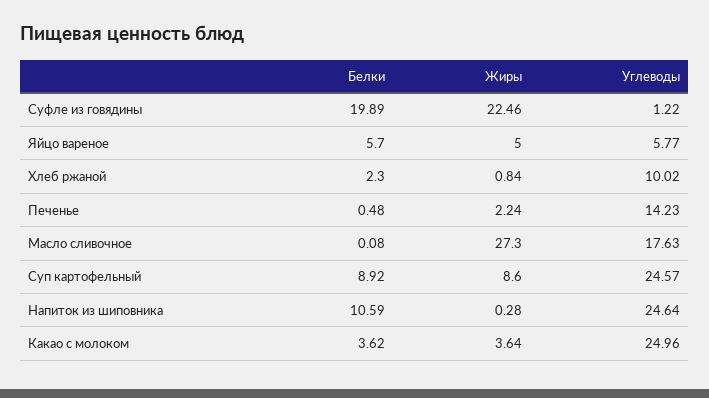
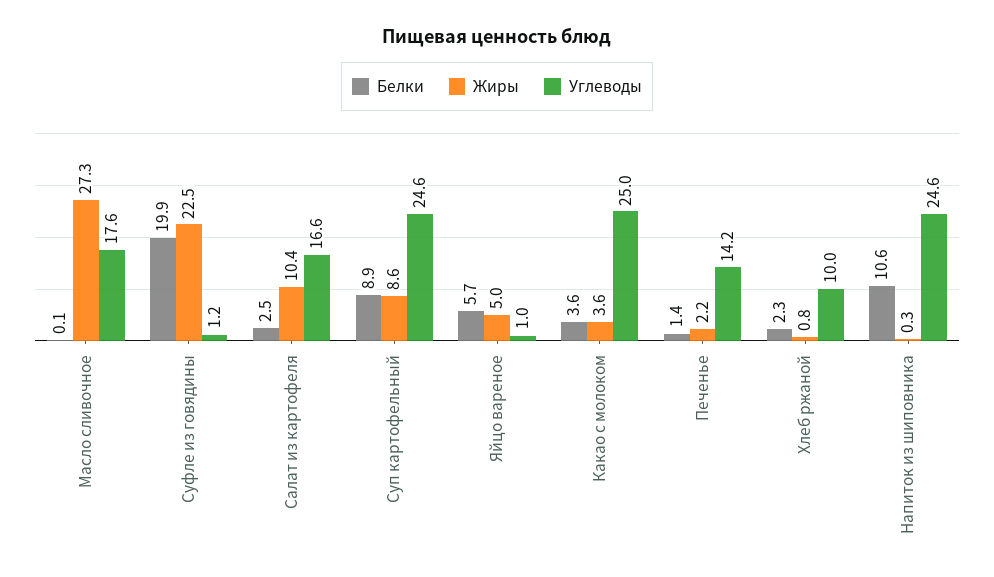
Углеводы, Яйцо вареное: 5.77 -> 1
Белки, Печенье: 0.48 -> 1.4
Белки, Салат из картофеля: none -> 2.5
Жиры, Салат из картофеля: none -> 10.4
Углеводы, Салат из картофеля: none -> 16.6

